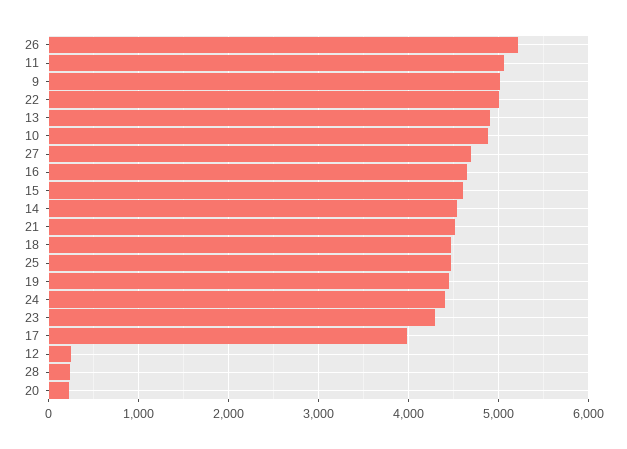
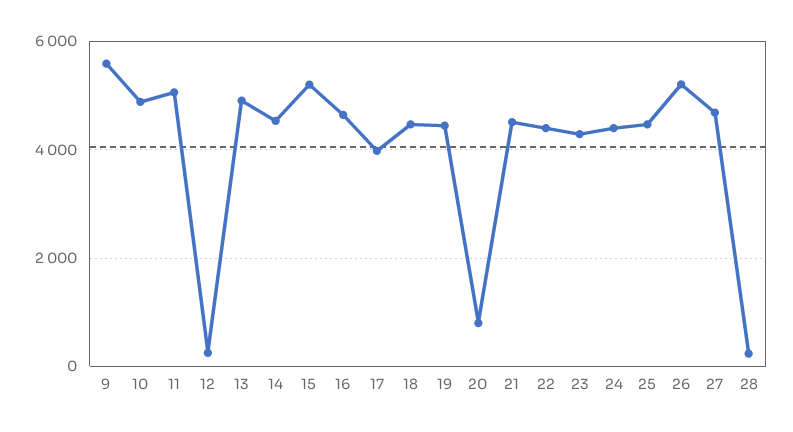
9: 5000 -> 5600
22: 5000 -> 4400
15: 4600 -> 5200
20: 200 -> 800

